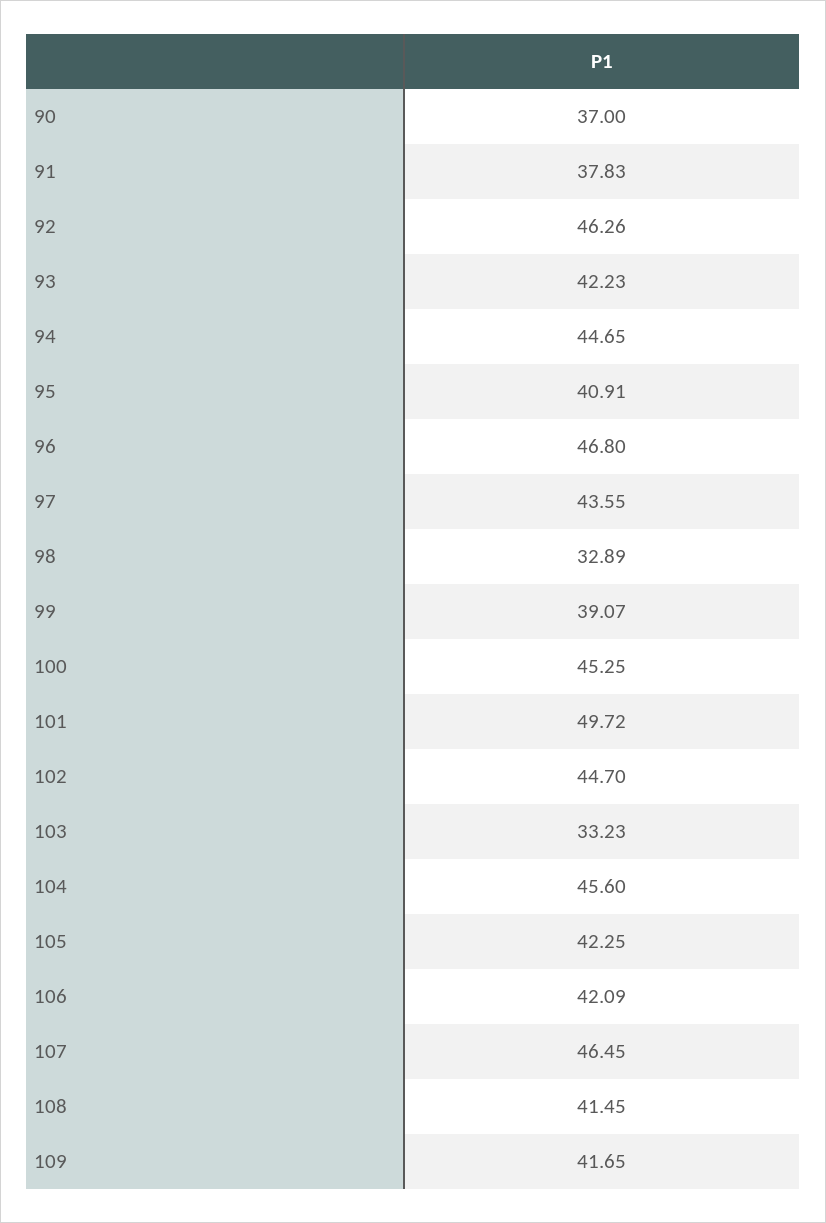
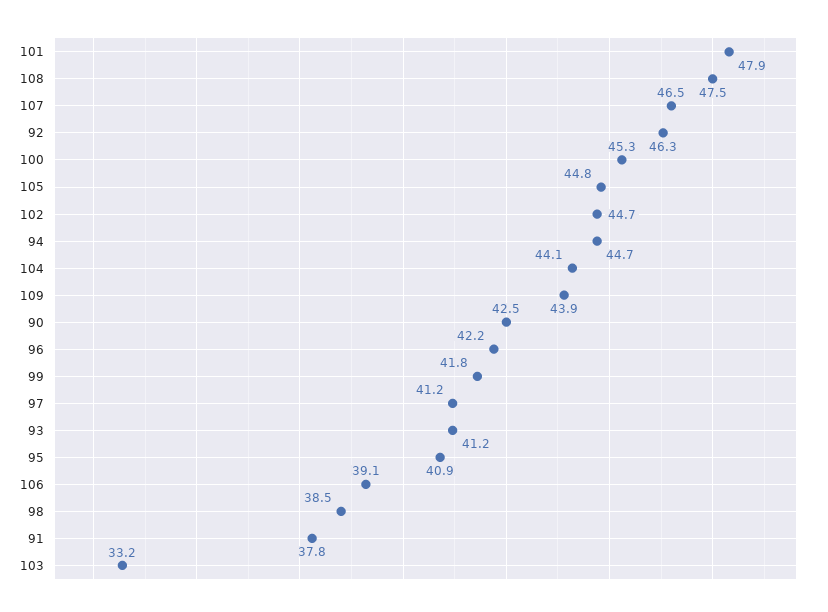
90: 37 -> 42.5
93: 42.23 -> 41.2
96: 46.8 -> 42.2
97: 43.55 -> 41.2
98: 32.89 -> 38.5
99: 39.07 -> 41.8
101: 49.72 -> 47.9
104: 45.6 -> 44.1
105: 42.25 -> 44.8
106: 42.09 -> 39.1
108: 41.45 -> 47.5
109: 41.65 -> 43.9

